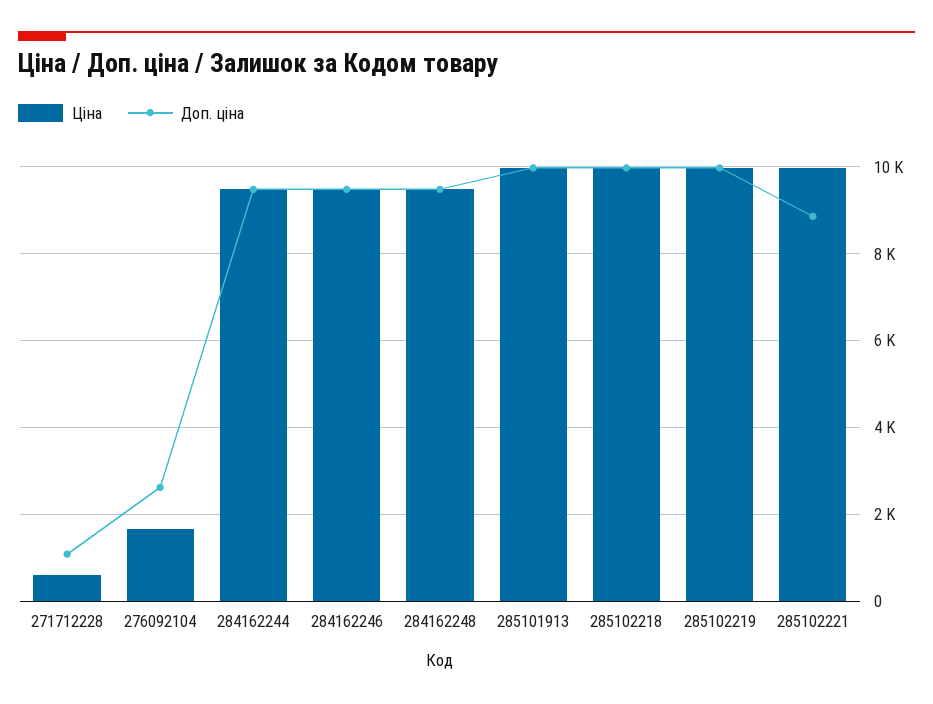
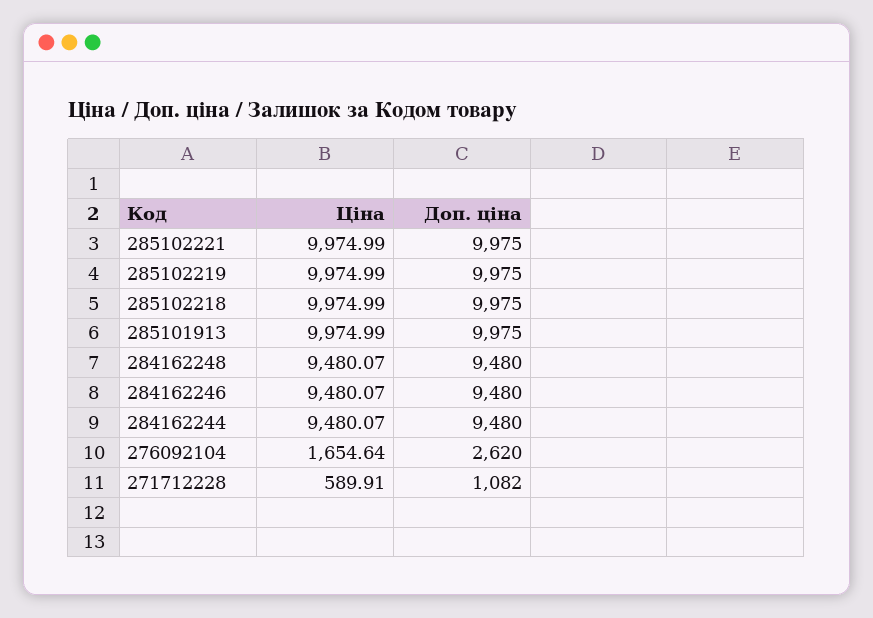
Доп. ціна, 285102221: 8800 -> 9975

